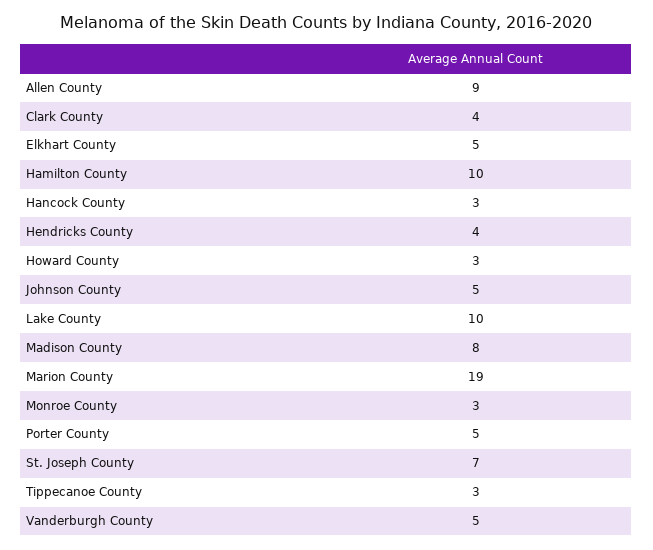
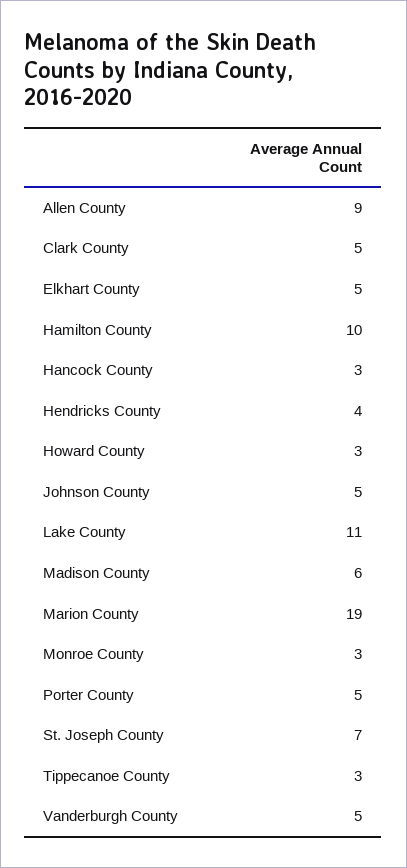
Clark County: 4 -> 5
Lake County: 10 -> 11
Madison County: 8 -> 6

